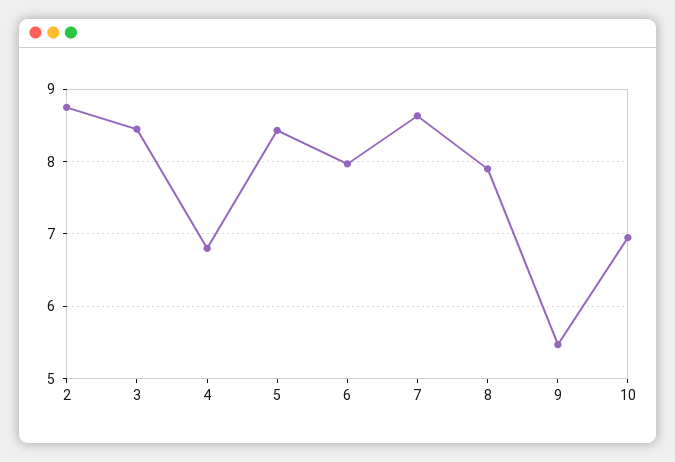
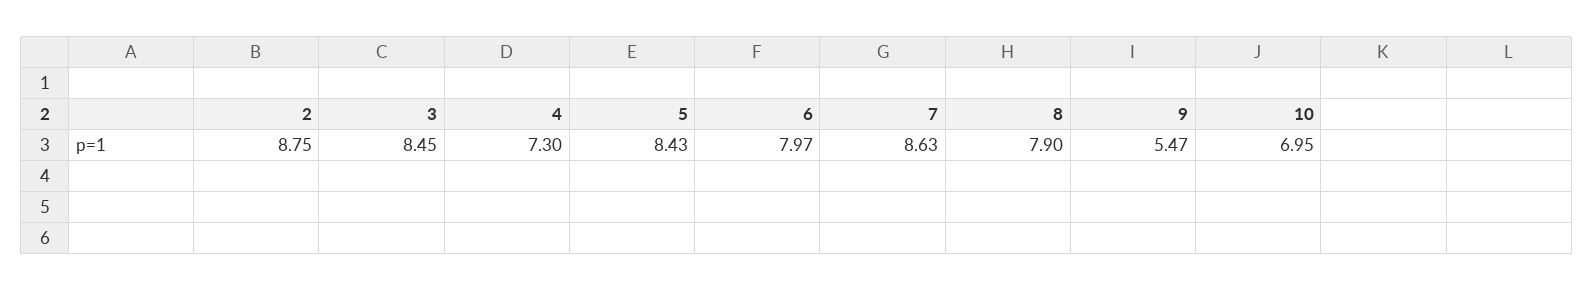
4: 6.8 -> 7.3

